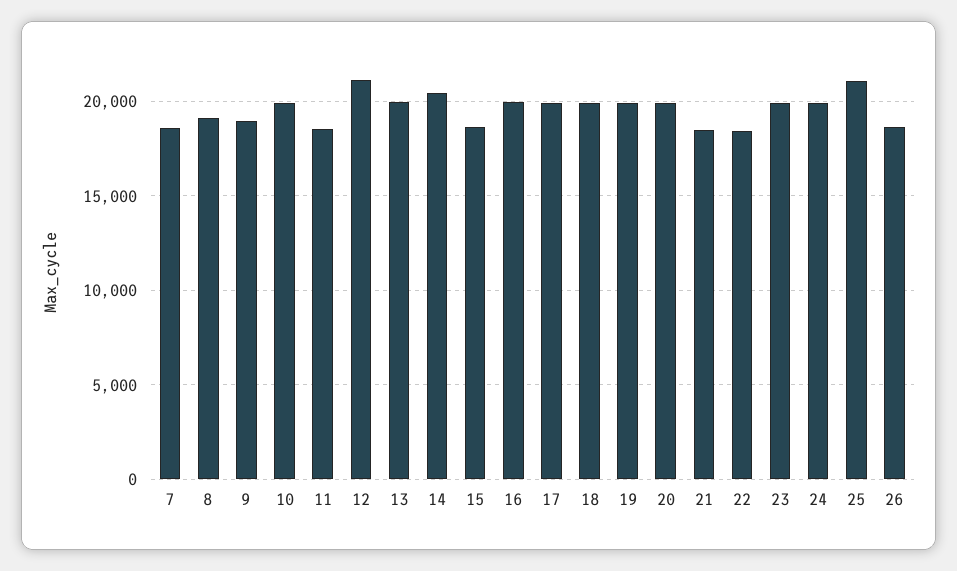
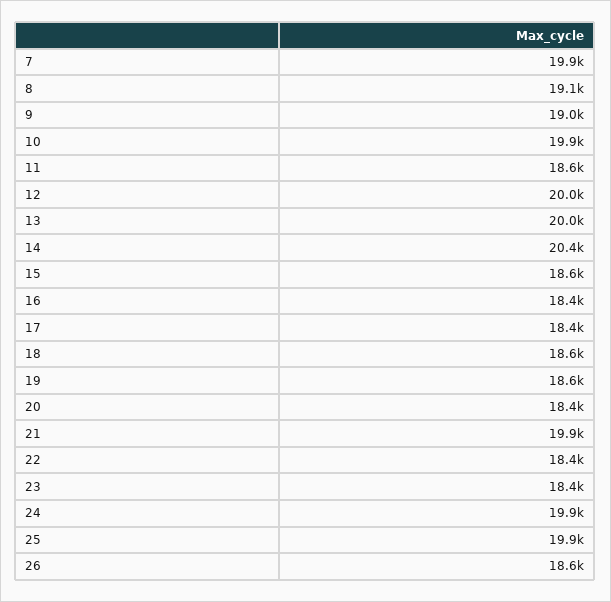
7: 18500 -> 19900
12: 21000 -> 20000
16: 20000 -> 18400
17: 20000 -> 18400
18: 20000 -> 18600
19: 20000 -> 18600
20: 20000 -> 18400
21: 18500 -> 19900
23: 20000 -> 18400
25: 21000 -> 19900

